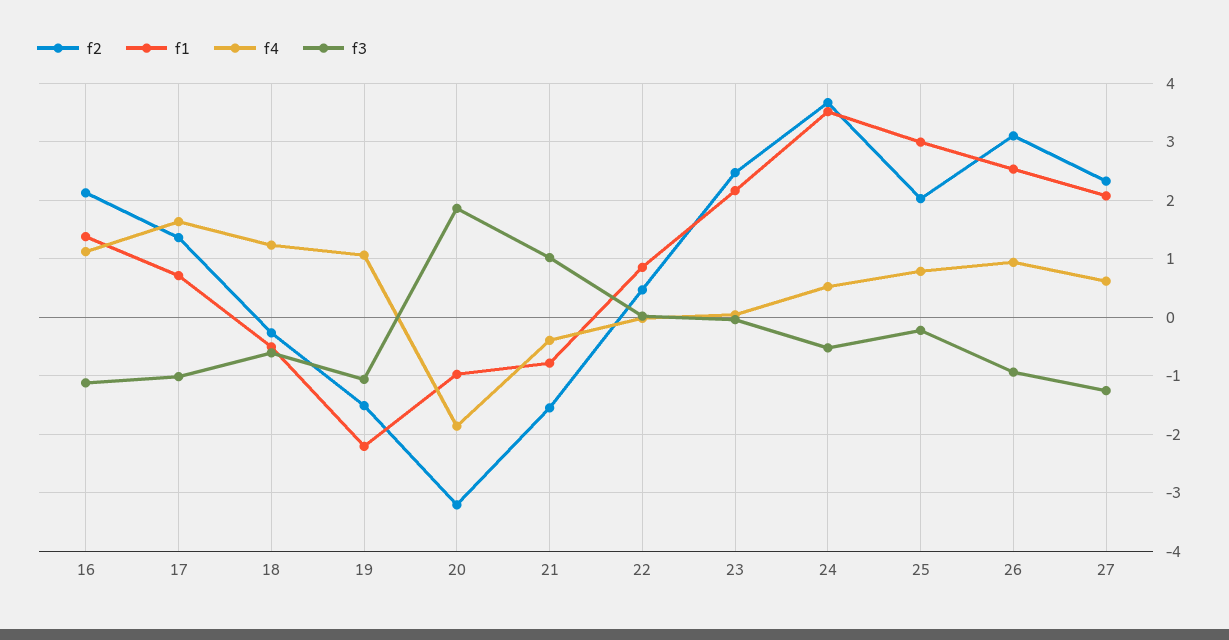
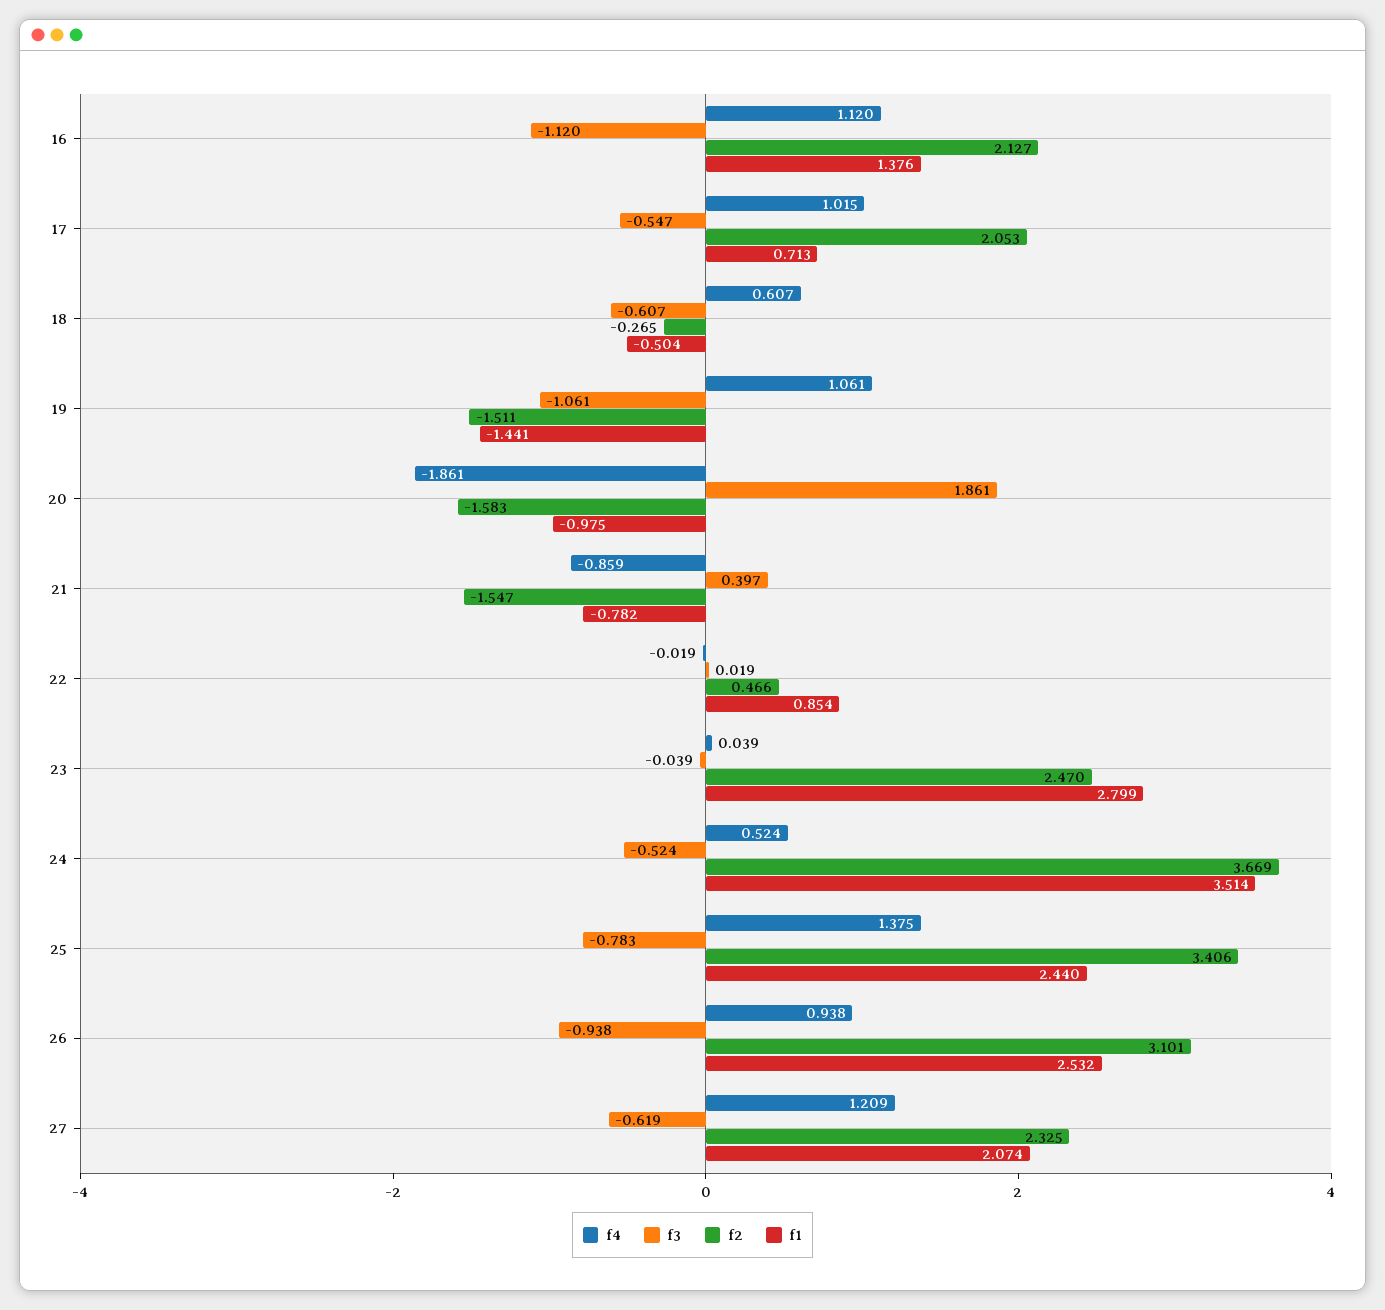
f2, 17: 1.4 -> 2.053
f4, 17: 1.6 -> 1.015
f3, 17: -1 -> -0.547
f4, 18: 1.2 -> 0.607
f1, 19: -2.2 -> -1.441
f2, 20: -3.2 -> -1.583
f4, 21: -0.4 -> -0.859
f3, 21: 1 -> 0.397
f1, 23: 2.2 -> 2.799
f2, 25: 2 -> 3.406
f1, 25: 3 -> 2.44
f4, 25: 0.8 -> 1.375
f3, 25: -0.2 -> -0.783
f4, 27: 0.6 -> 1.209
f3, 27: -1.2 -> -0.619

